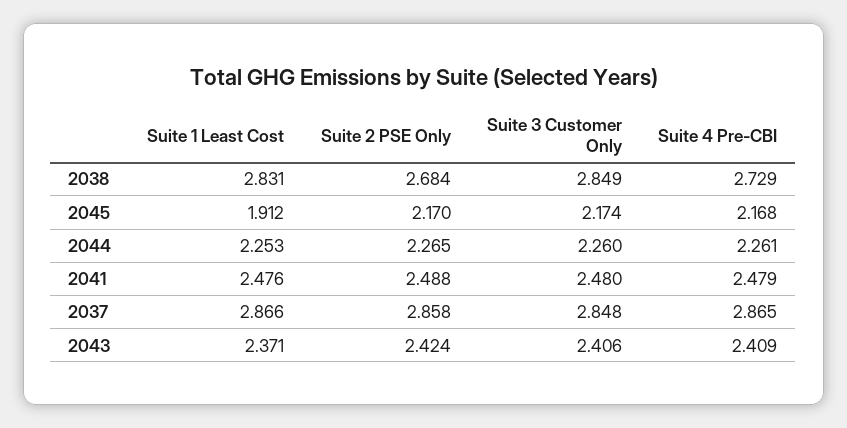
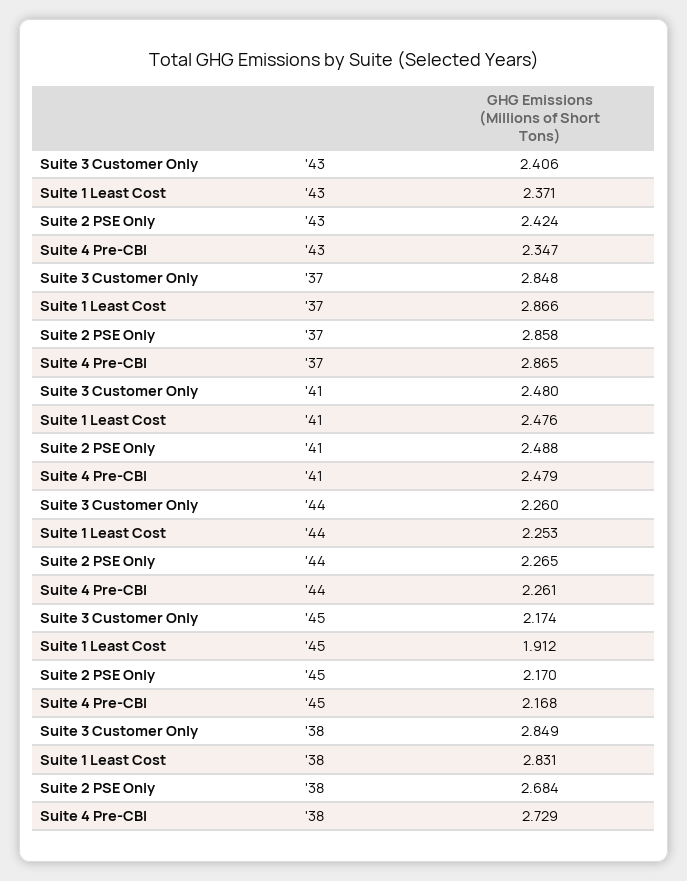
Suite 4 Pre-CBI, 2043: 2.409 -> 2.347

